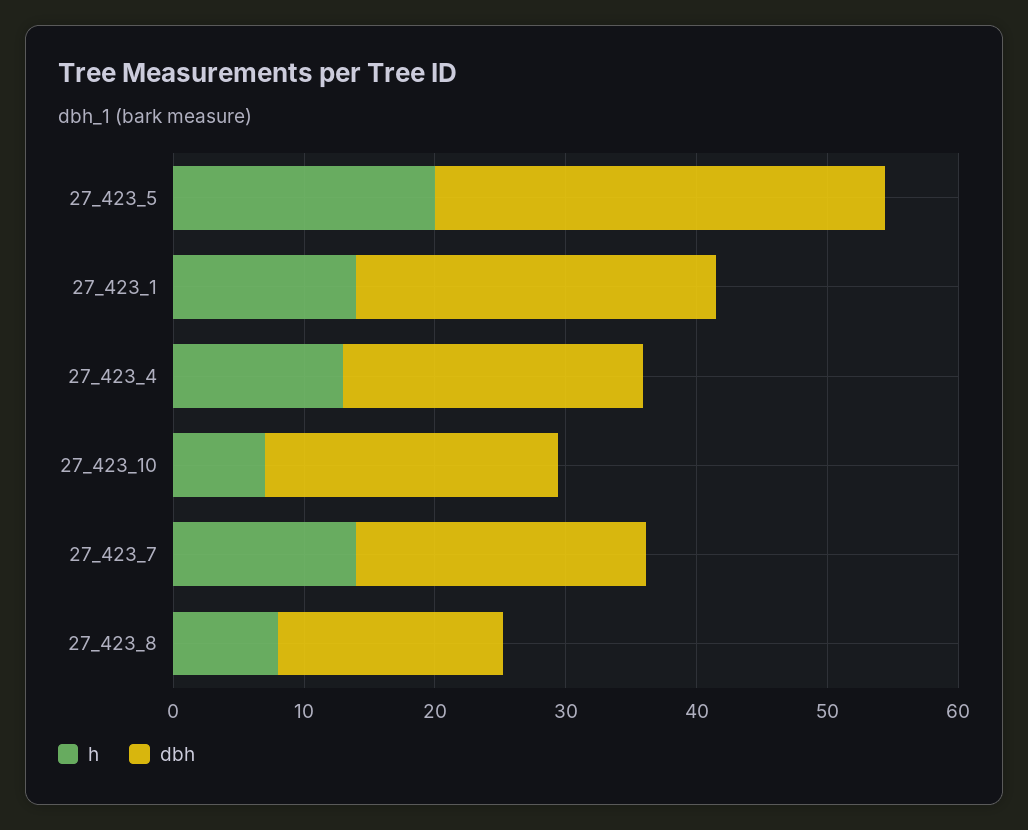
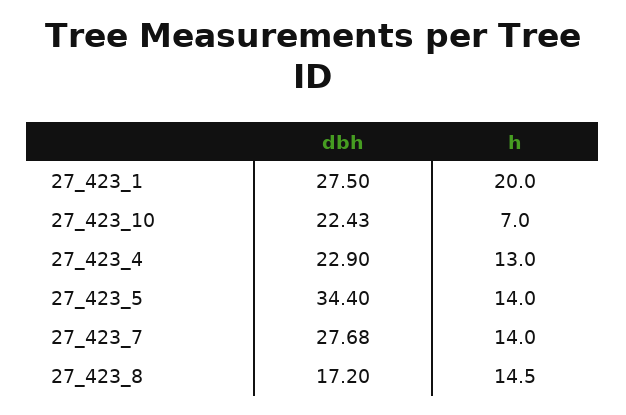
h, 27_423_5: 20 -> 14
h, 27_423_1: 14 -> 20
dbh, 27_423_7: 22 -> 27.68
h, 27_423_8: 8 -> 14.5

